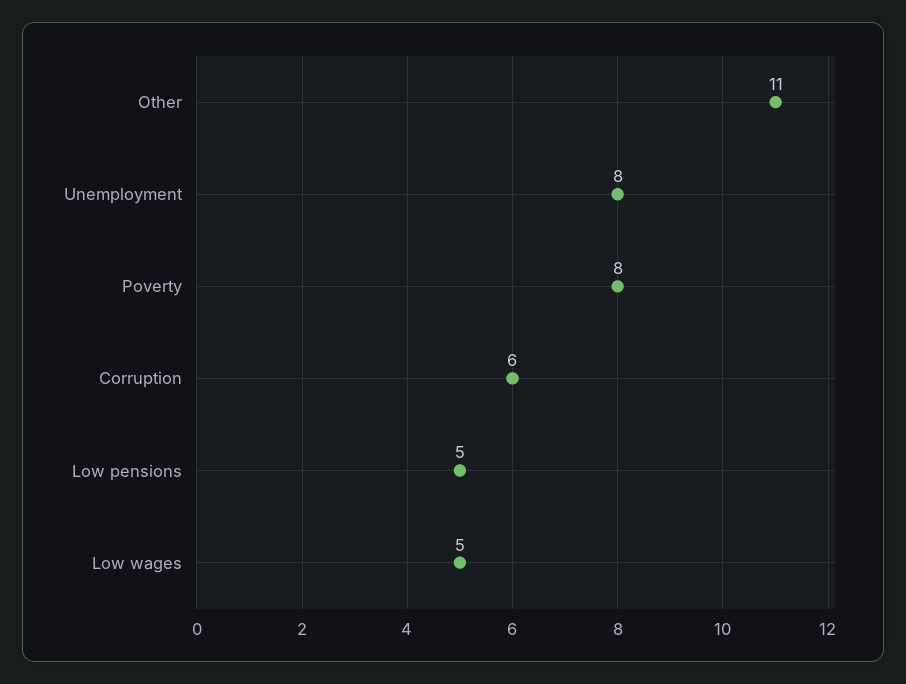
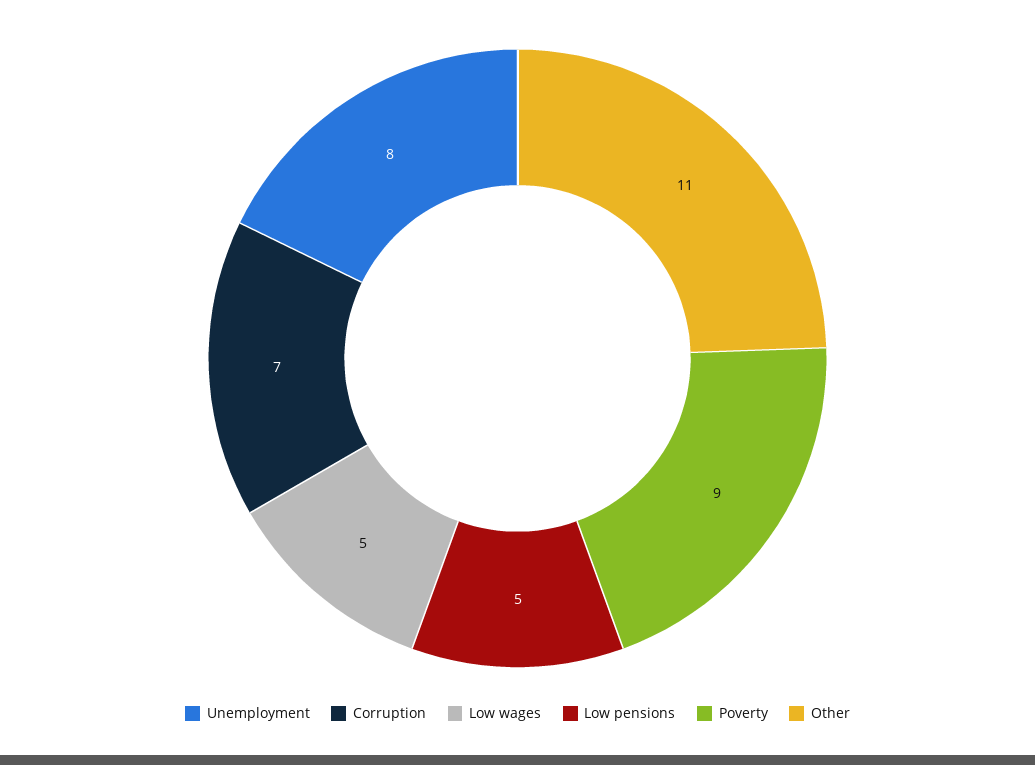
Poverty: 8 -> 9
Corruption: 6 -> 7

